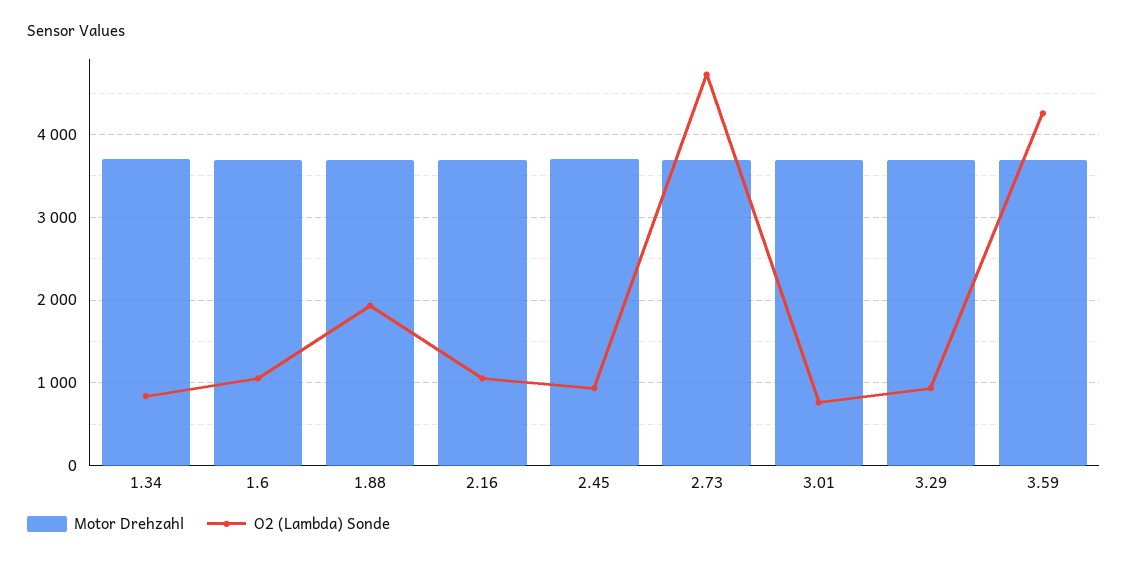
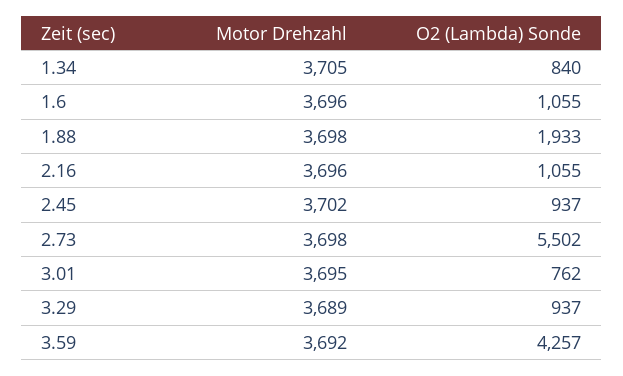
O2 (Lambda) Sonde, 2.73: 4700 -> 5502

